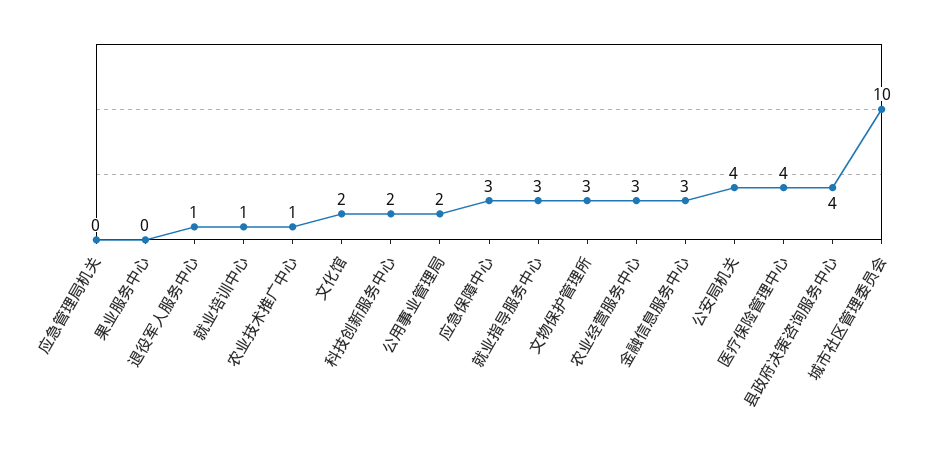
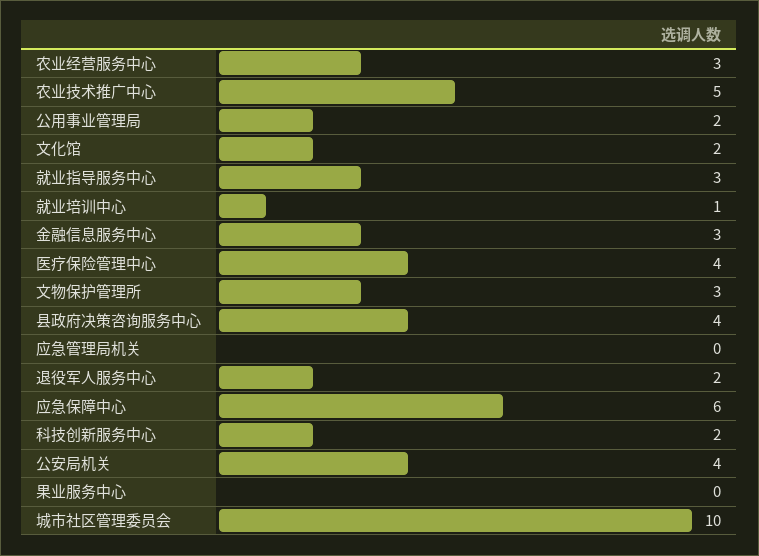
退役军人服务中心: 1 -> 2
农业技术推广中心: 1 -> 5
应急保障中心: 3 -> 6

